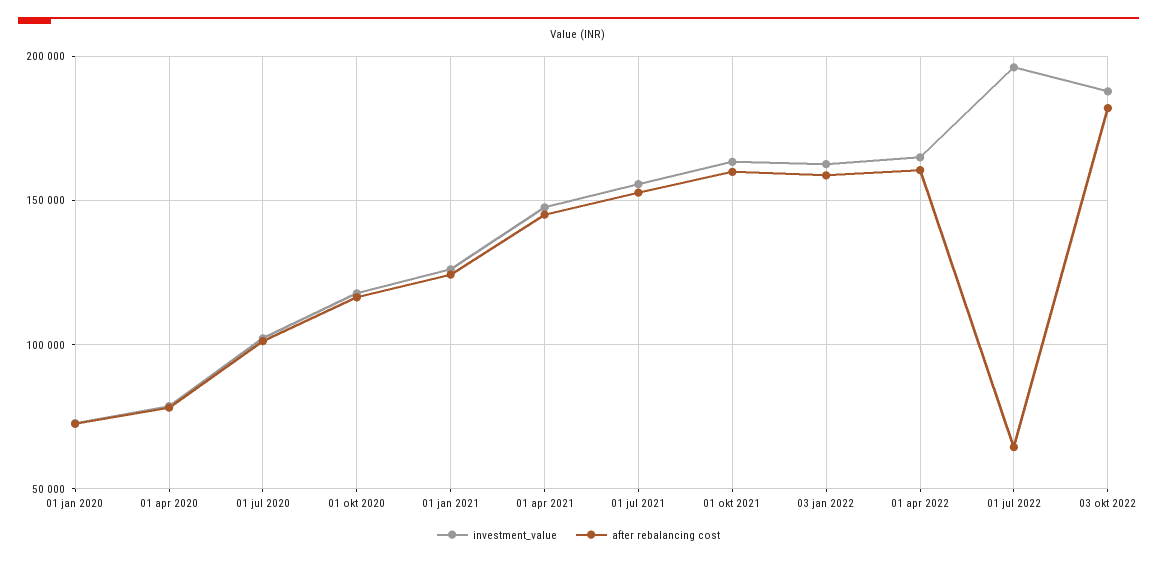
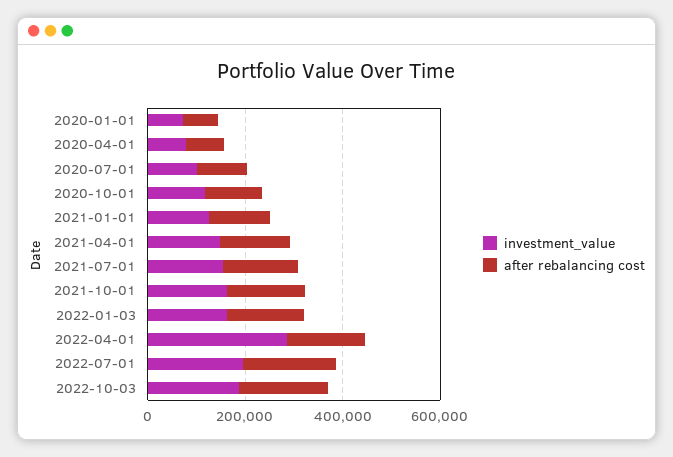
investment_value, 01 apr 2022: 165000 -> 300000
after rebalancing cost, 01 jul 2022: 65000 -> 200000

